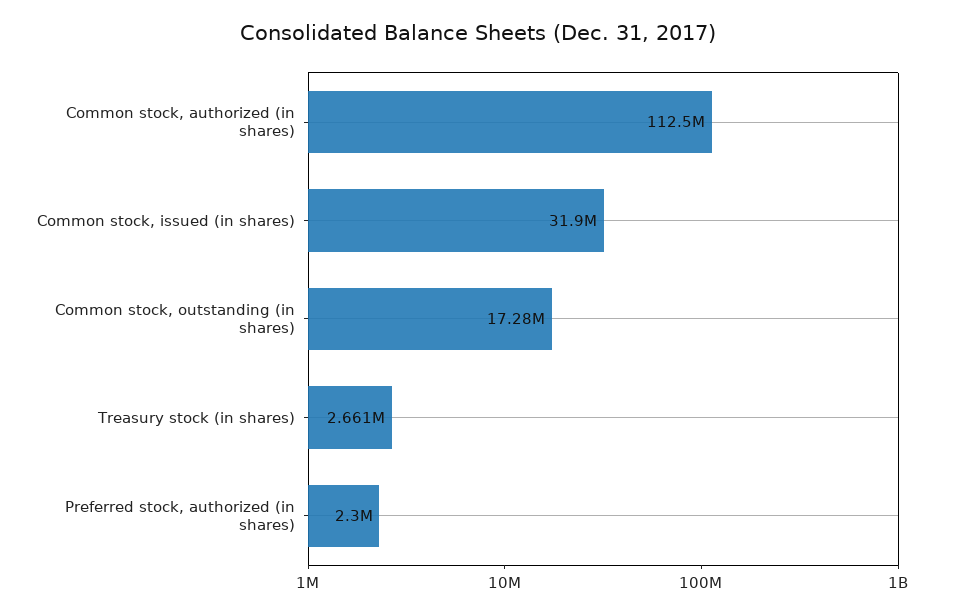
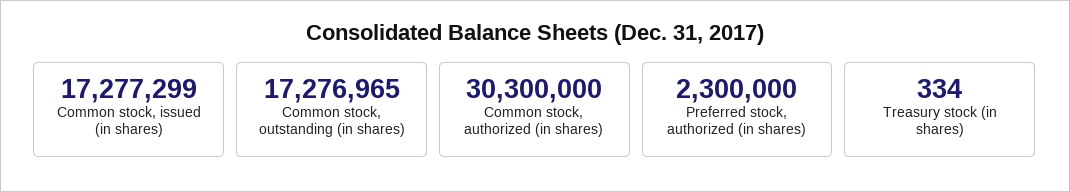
Common stock, authorized (in shares): 112500000 -> 30300000
Common stock, issued (in shares): 31900000 -> 17277299
Treasury stock (in shares): 2661000 -> 334

